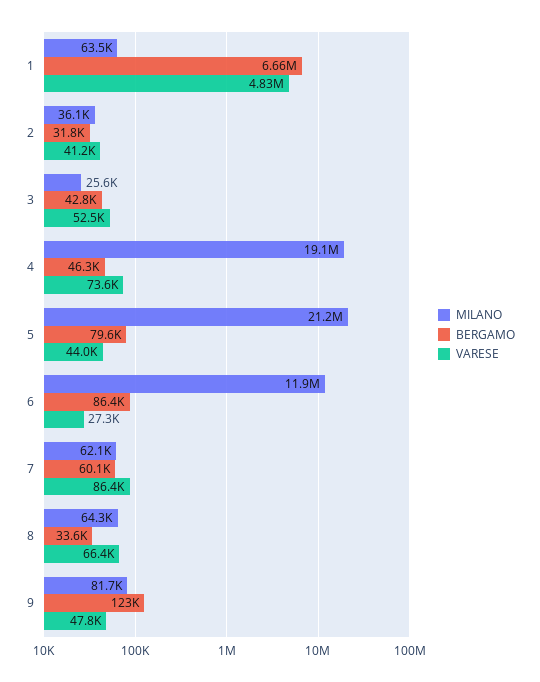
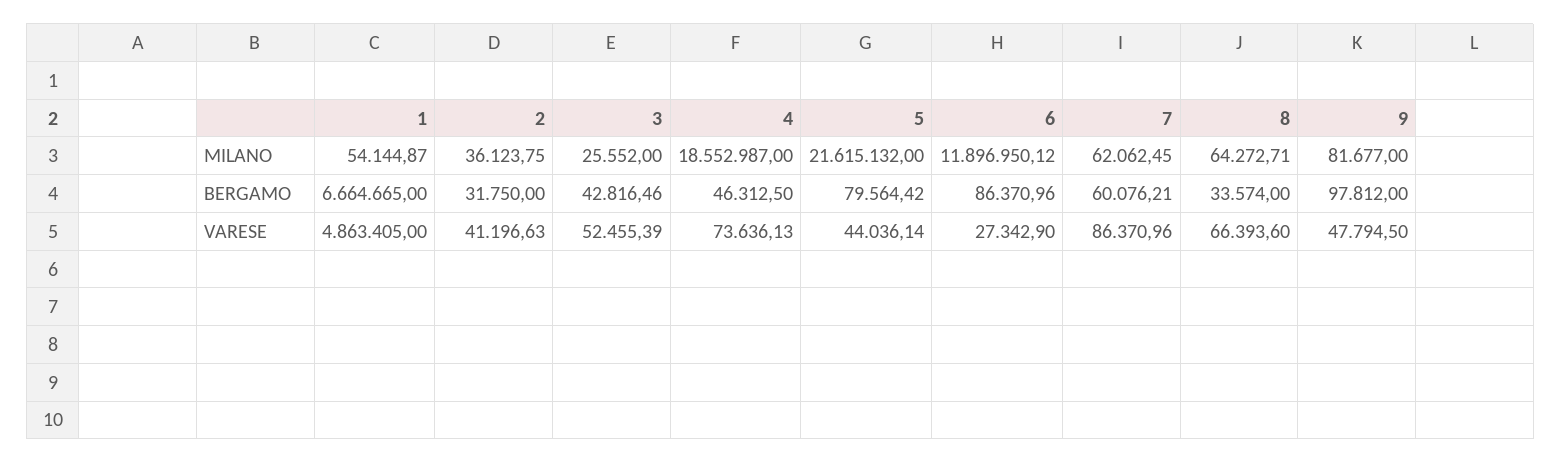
MILANO, 1: 63500 -> 54144.87
VARESE, 1: 4830000 -> 4863405
MILANO, 4: 19100000 -> 18552987
MILANO, 5: 21200000 -> 21615132
BERGAMO, 9: 123000 -> 97812

